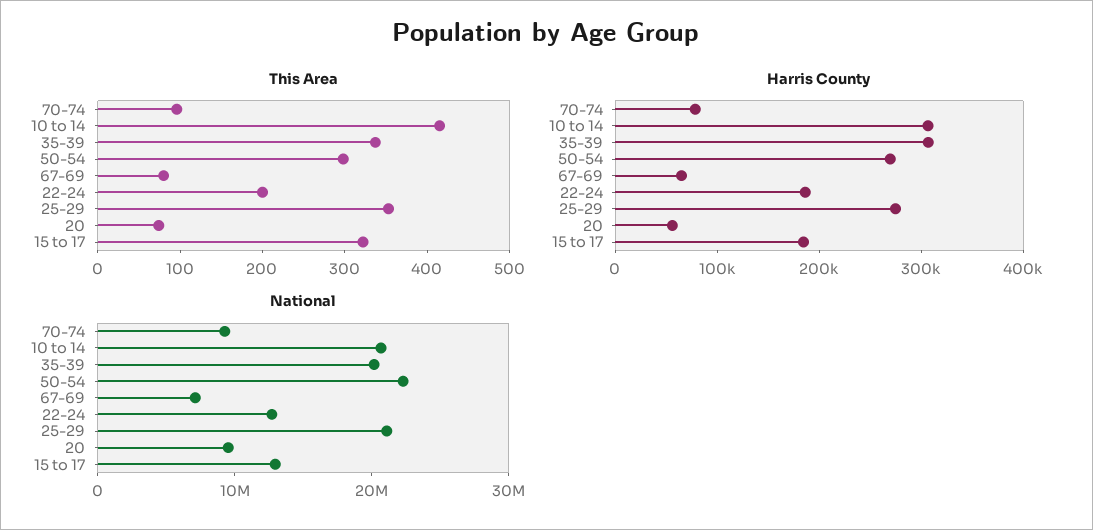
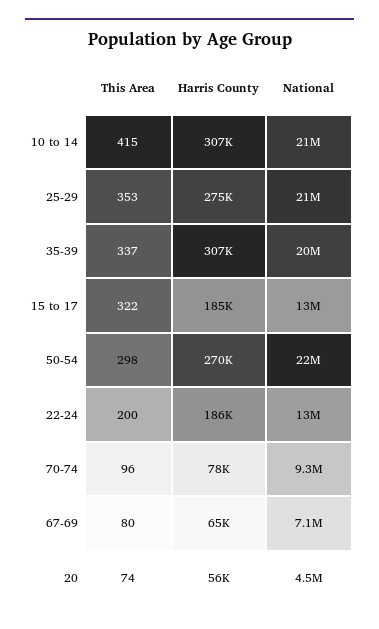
National, 20: 10000000 -> 4500000

